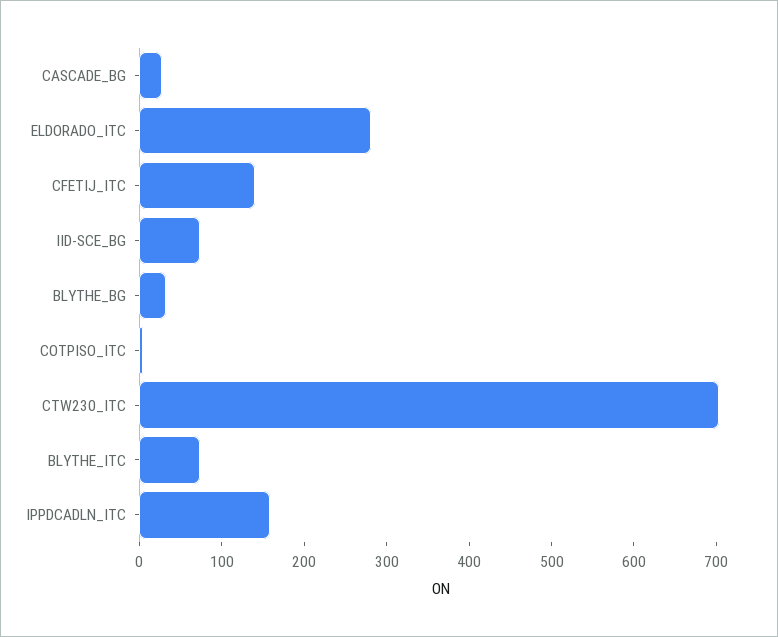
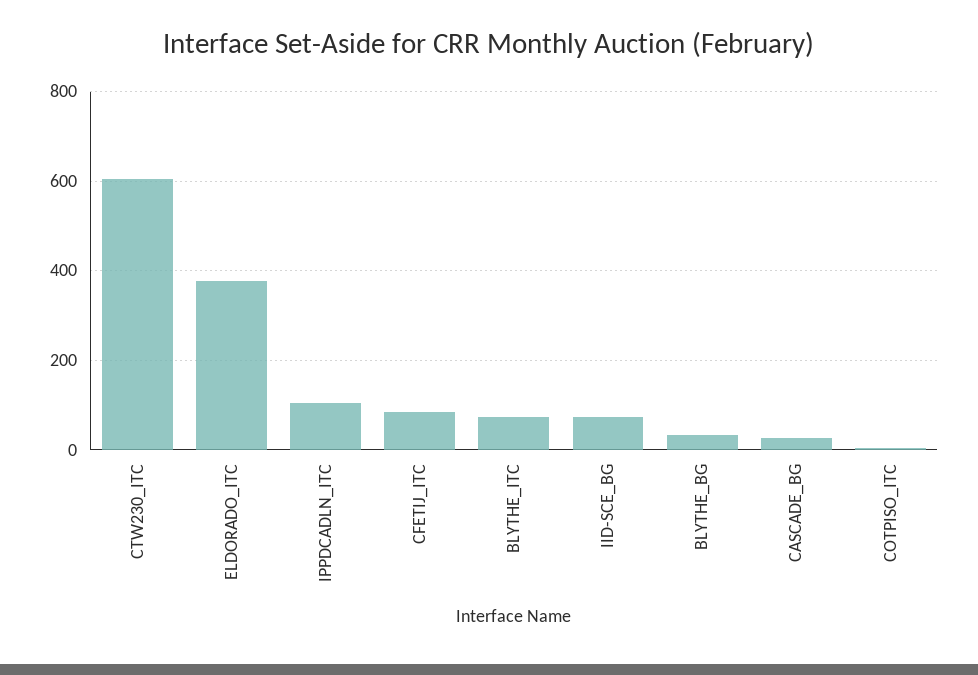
ELDORADO_ITC: 280 -> 380
CFETIJ_ITC: 140 -> 80
CTW230_ITC: 700 -> 600
IPPDCADLN_ITC: 160 -> 100

